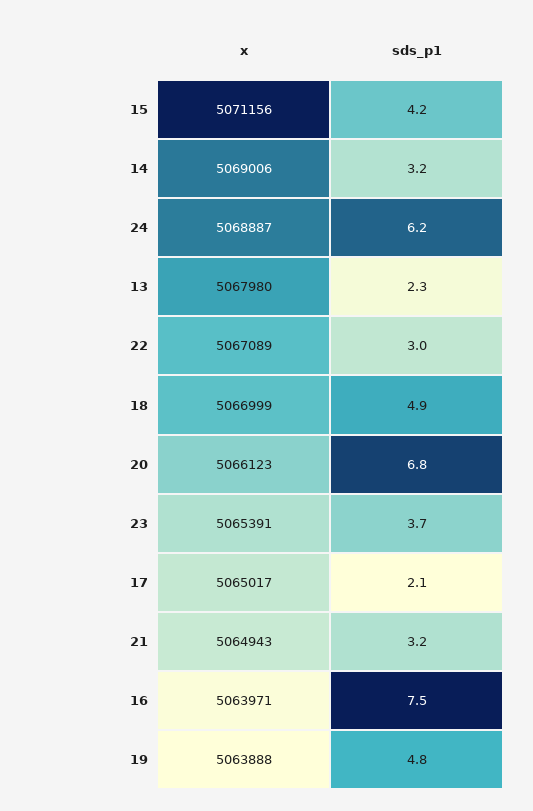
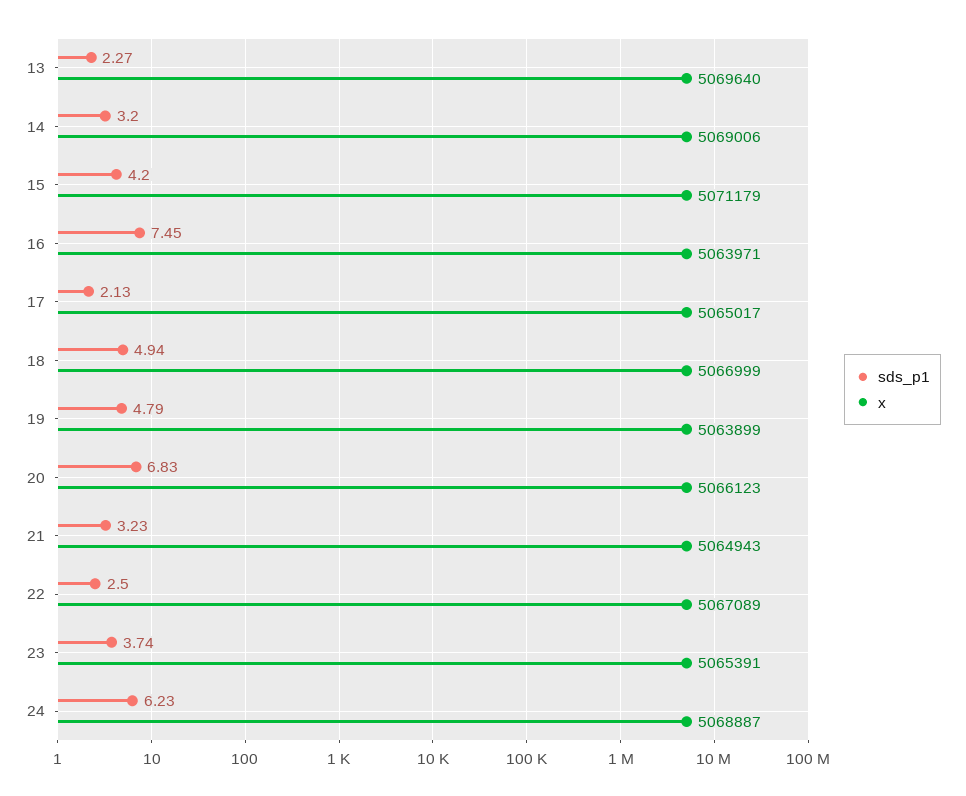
x, 15: 5071156 -> 5071179
x, 13: 5067980 -> 5069640
sds_p1, 22: 3 -> 2.5
x, 19: 5063888 -> 5063899

